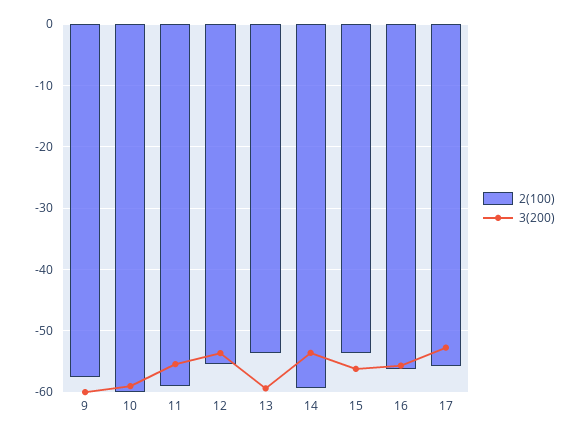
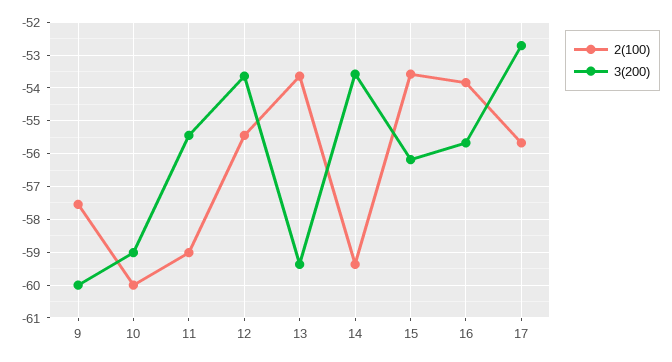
2(100), 16: -56 -> -53.8

